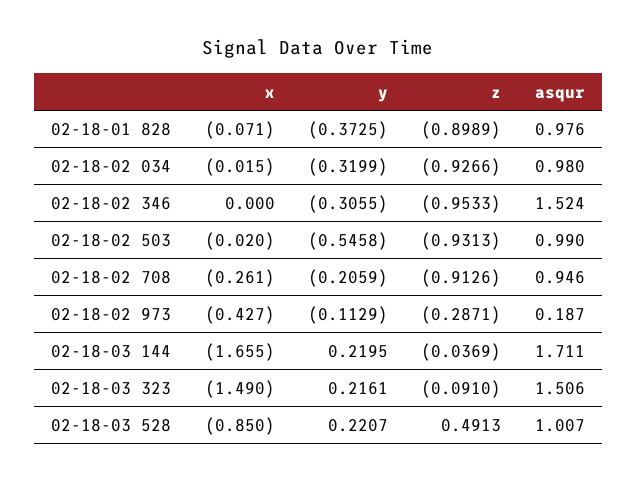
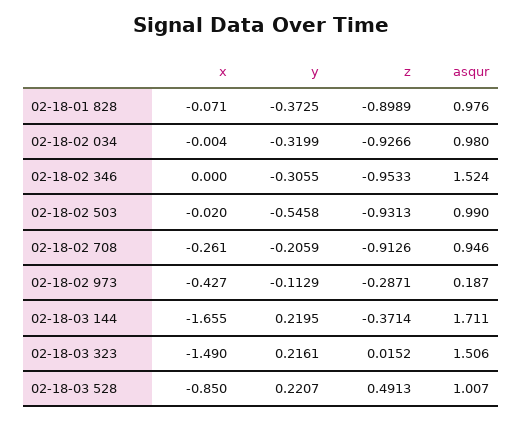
x, 02-18-02 034: -0.015 -> -0.004
z, 02-18-03 144: -0.0369 -> -0.3714
z, 02-18-03 323: -0.091 -> 0.0152

